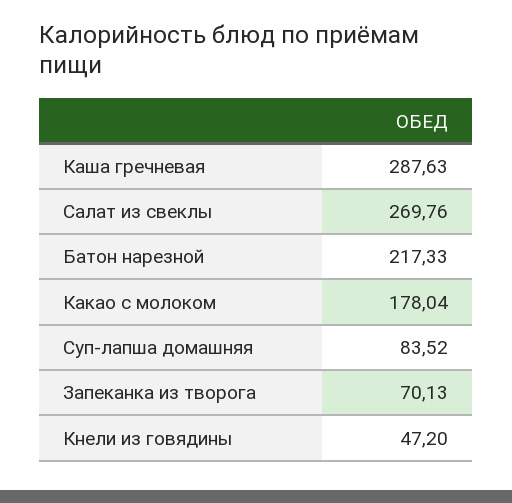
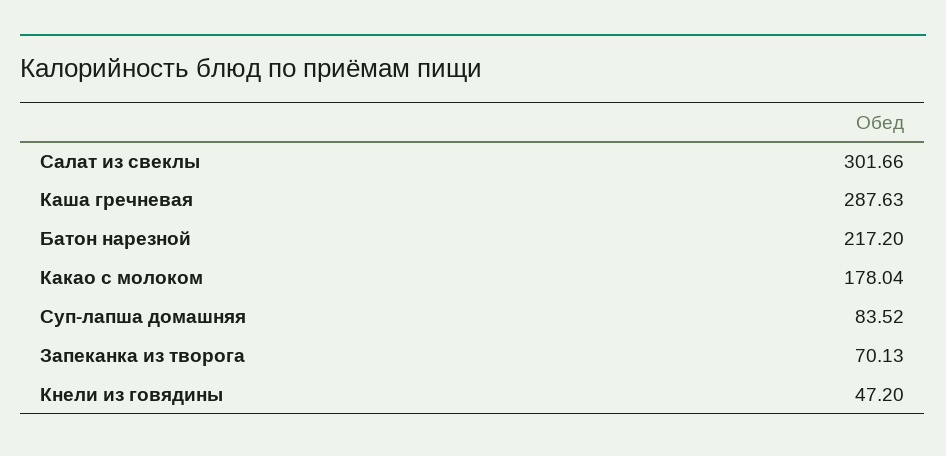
Салат из свеклы: 269.76 -> 301.66
Батон нарезной: 217.33 -> 217.2

